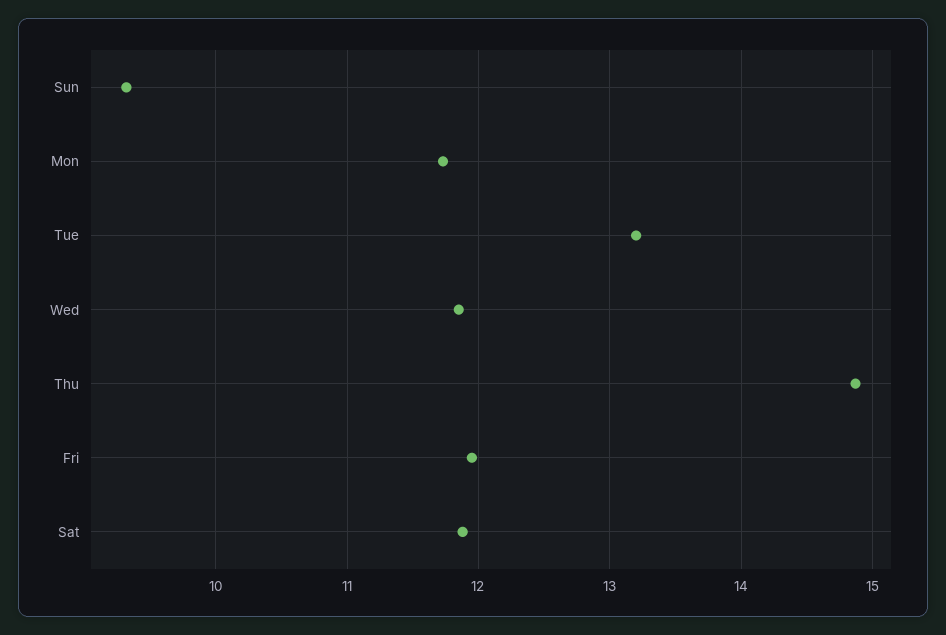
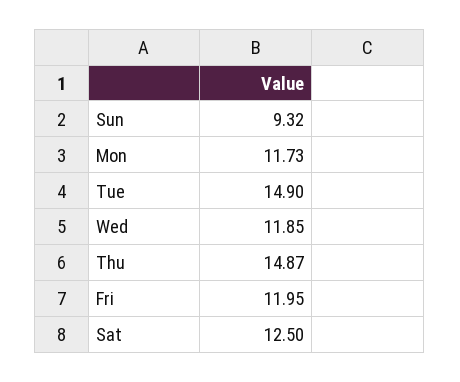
Tue: 13.2 -> 14.9
Sat: 11.9 -> 12.5

